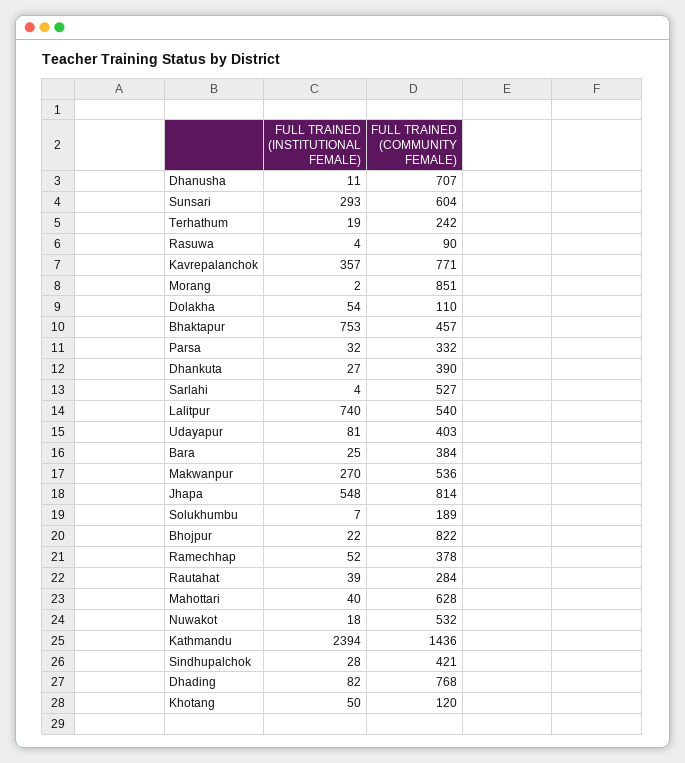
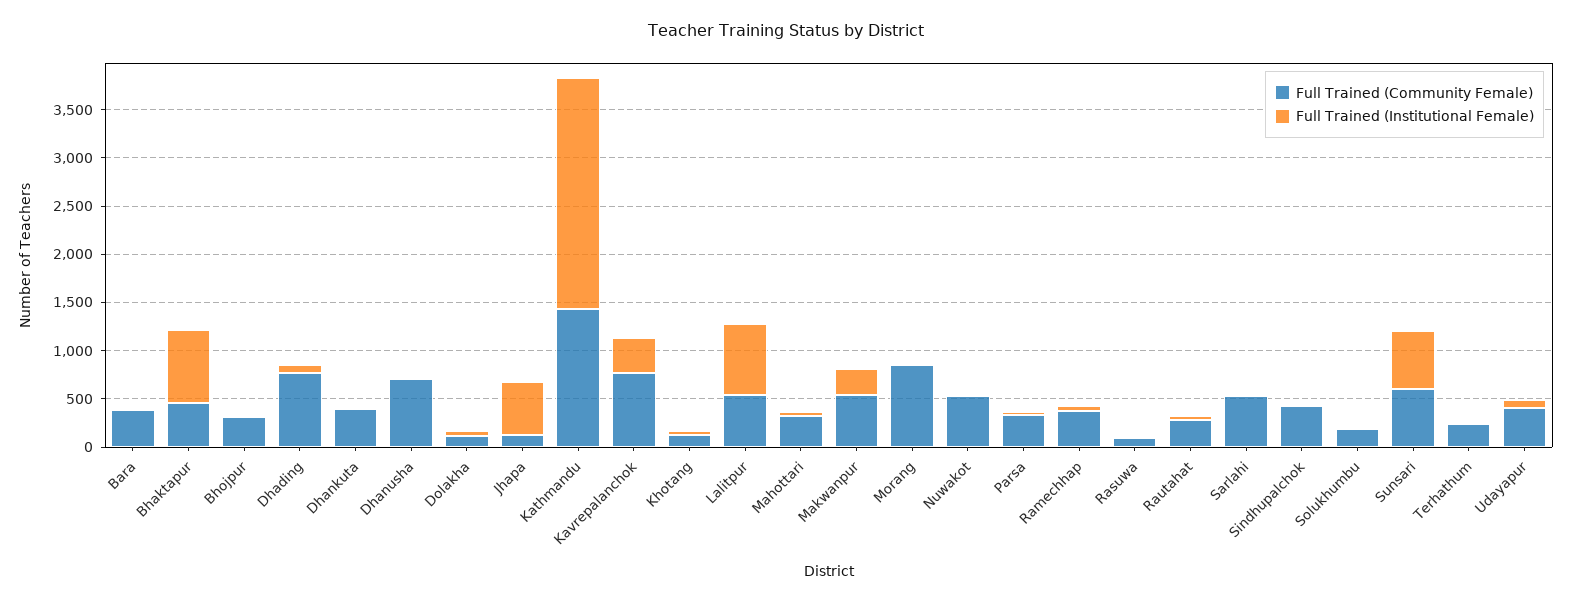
FULL TRAINED (INSTITUTIONAL FEMALE), Sunsari: 293 -> 600
FULL TRAINED (COMMUNITY FEMALE), Jhapa: 814 -> 100
FULL TRAINED (COMMUNITY FEMALE), Bhojpur: 822 -> 300
FULL TRAINED (COMMUNITY FEMALE), Mahottari: 628 -> 300

